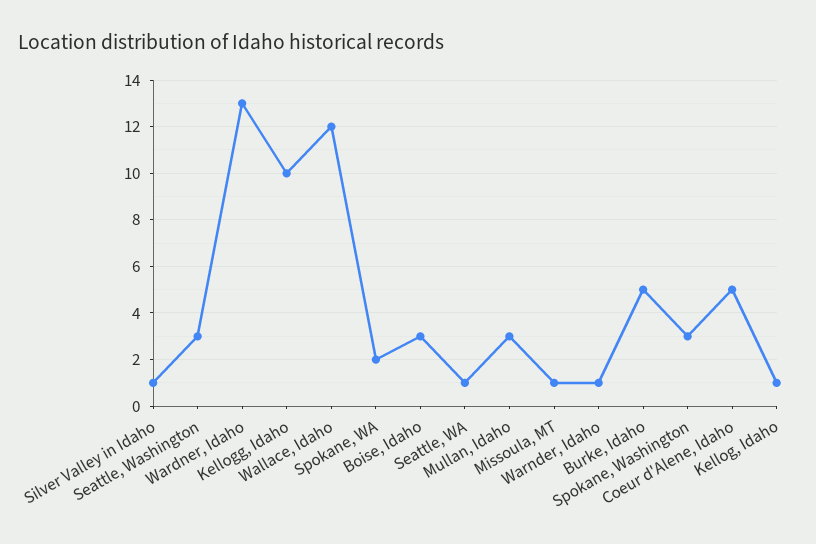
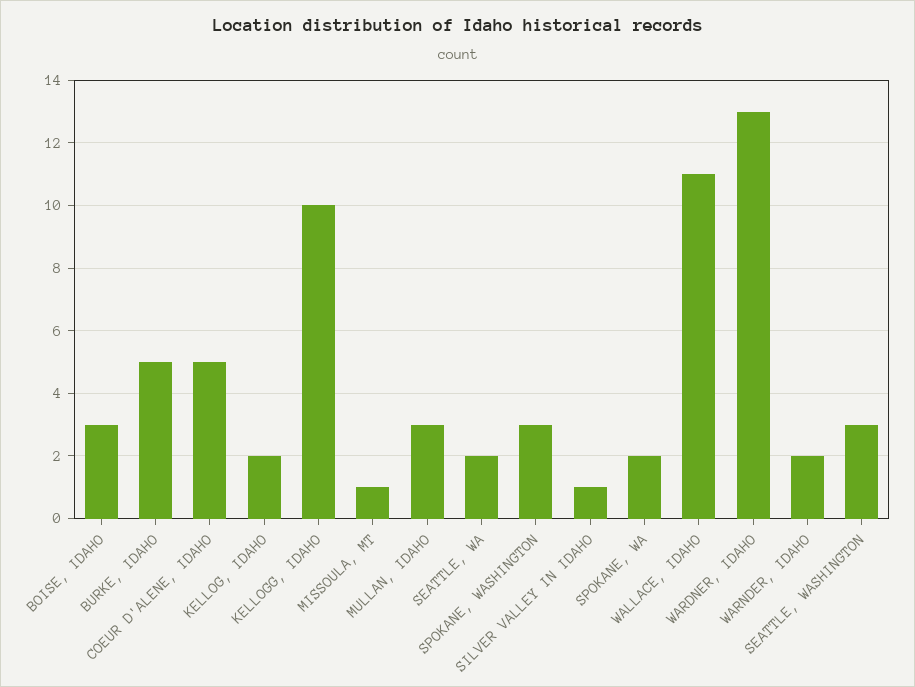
Wallace, Idaho: 12 -> 11
Seattle, WA: 1 -> 2
Warnder, Idaho: 1 -> 2
Kellog, Idaho: 1 -> 2

